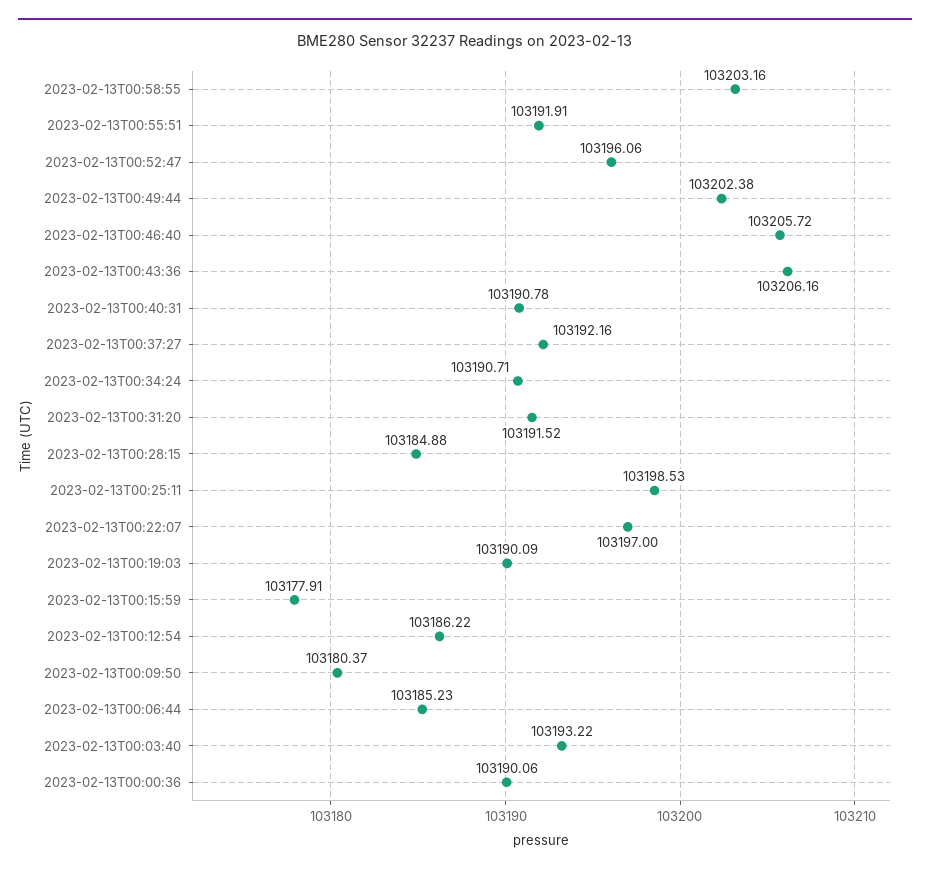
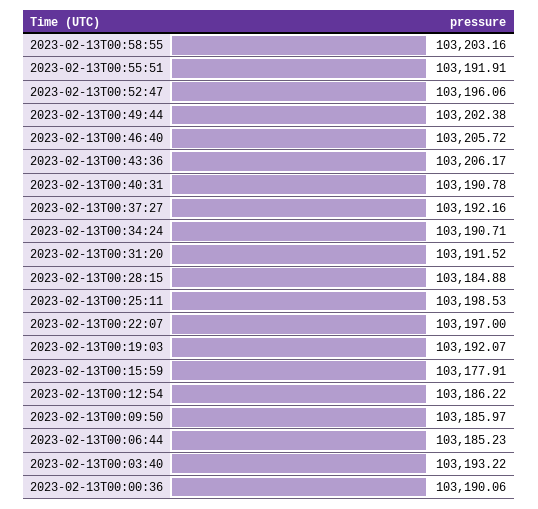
2023-02-13T00:43:36: 103206.16 -> 103206.17
2023-02-13T00:19:03: 103190.09 -> 103192.07
2023-02-13T00:09:50: 103180.37 -> 103185.97

